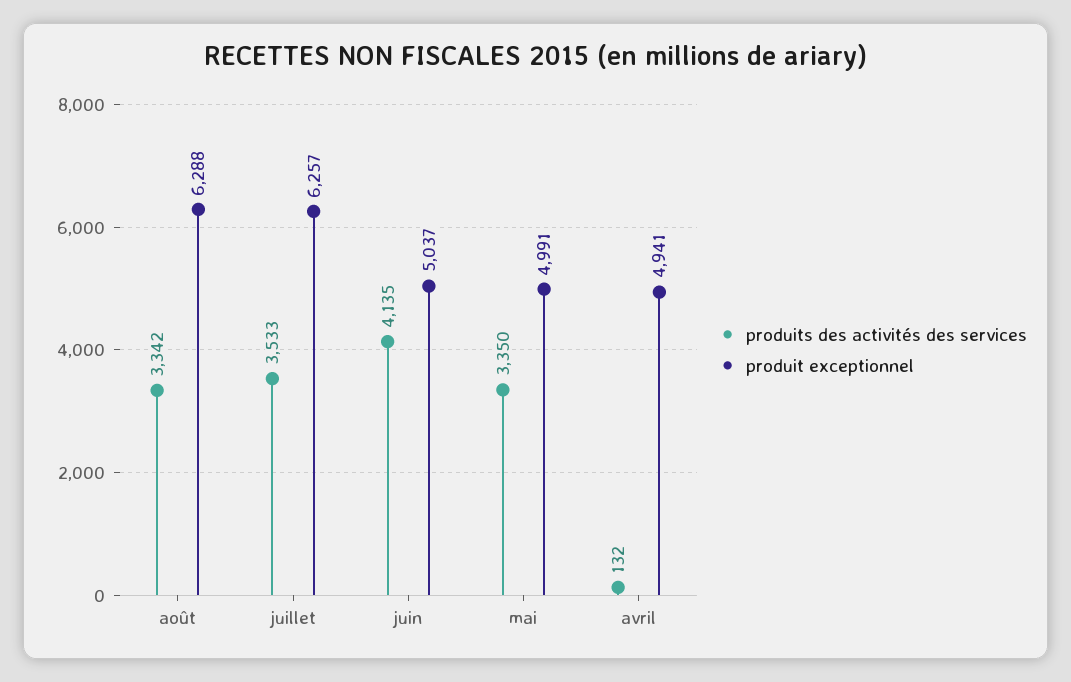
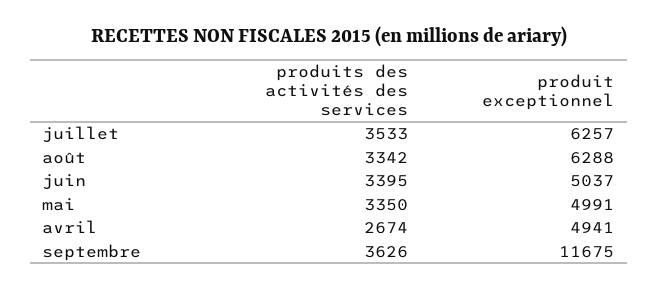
produits des activités des services, juin: 4135 -> 3395
produits des activités des services, avril: 132 -> 2674
produits des activités des services, septembre: none -> 3626
produit exceptionnel, septembre: none -> 11675

